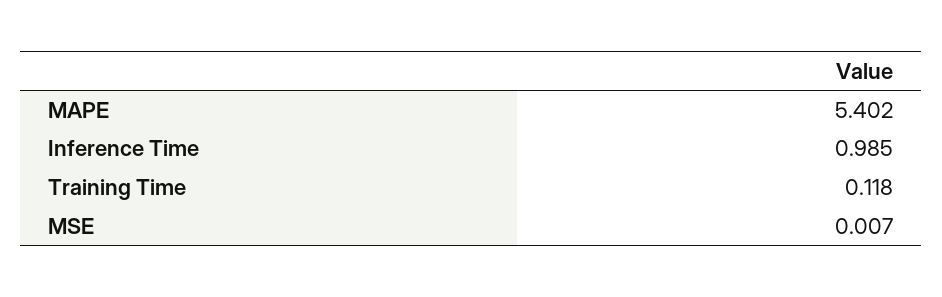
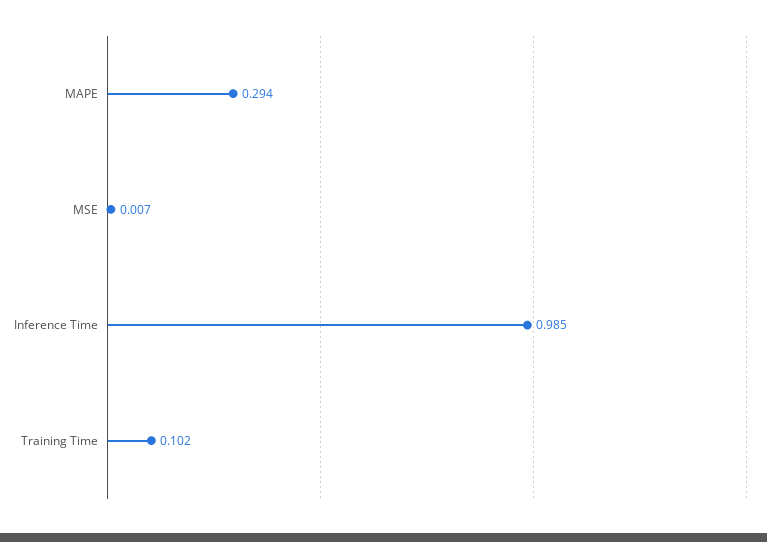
MAPE: 5.402 -> 0.294
Training Time: 0.118 -> 0.102

